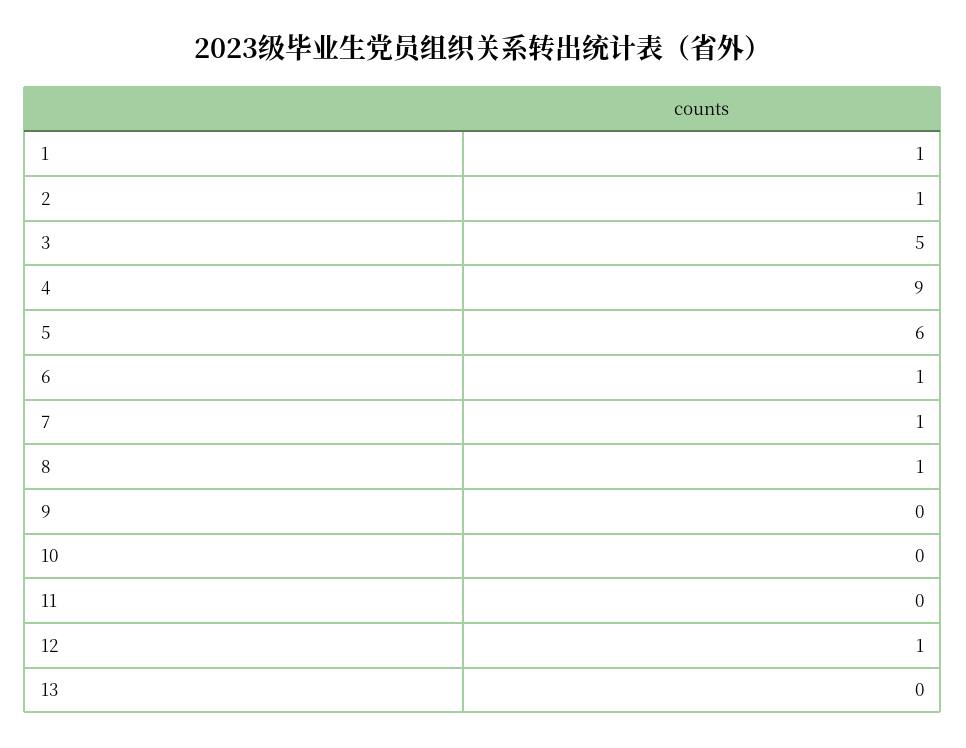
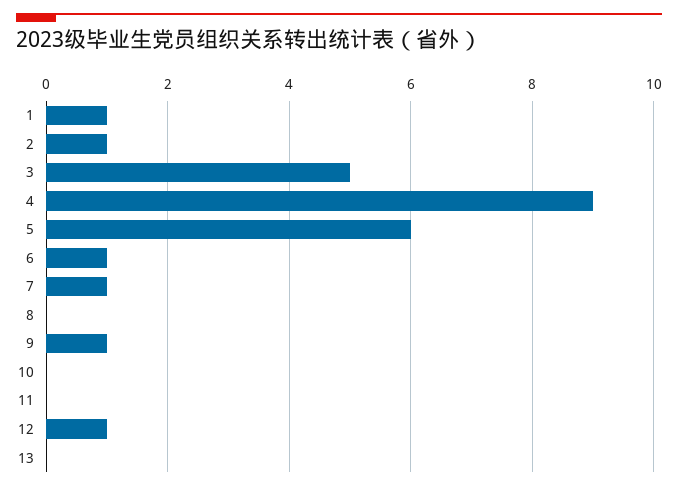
8: 1 -> 0
9: 0 -> 1

